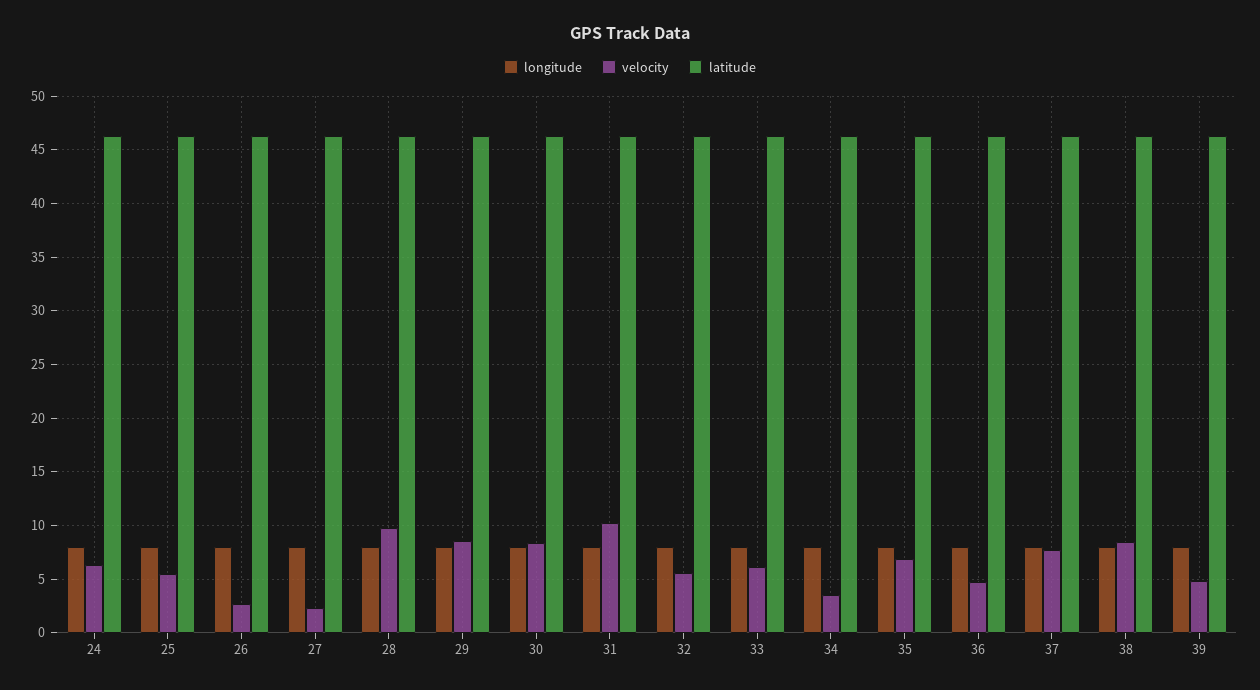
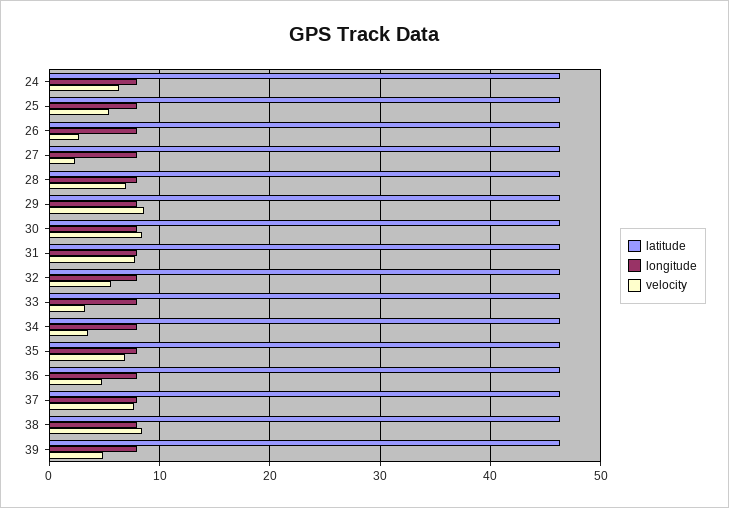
velocity, 28: 10 -> 7
velocity, 31: 10 -> 8
velocity, 33: 6 -> 3

